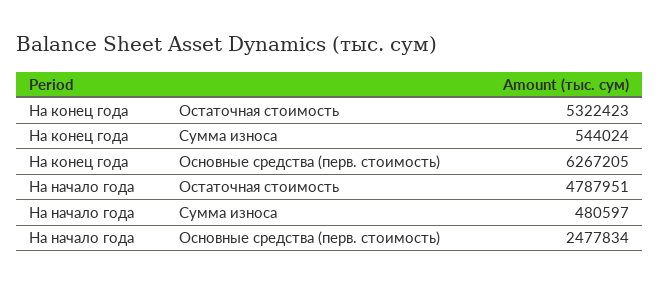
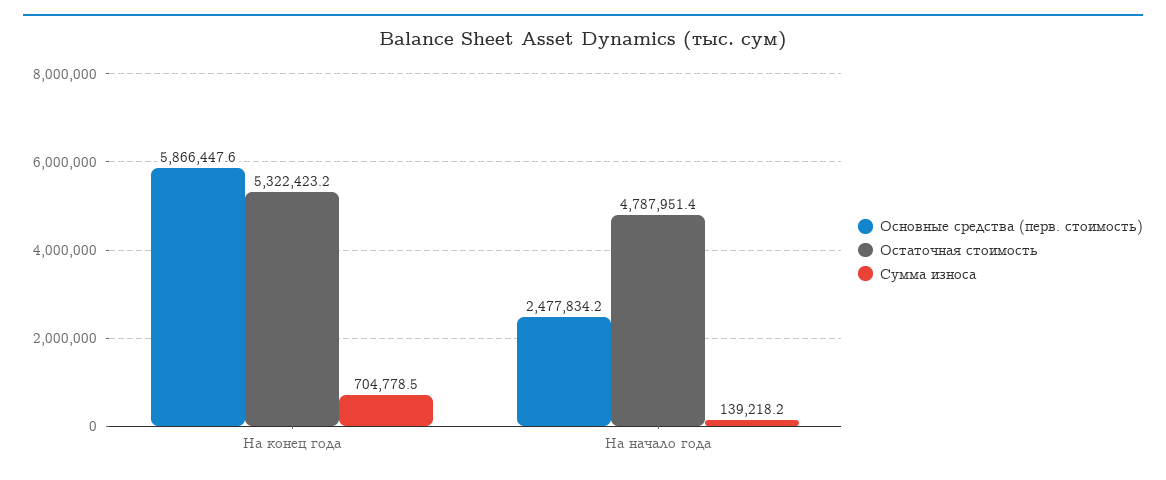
Сумма износа, На конец года: 544024 -> 704778.5
Основные средства (перв. стоимость), На конец года: 6267205 -> 5866447.6
Сумма износа, На начало года: 480597 -> 139218.2

